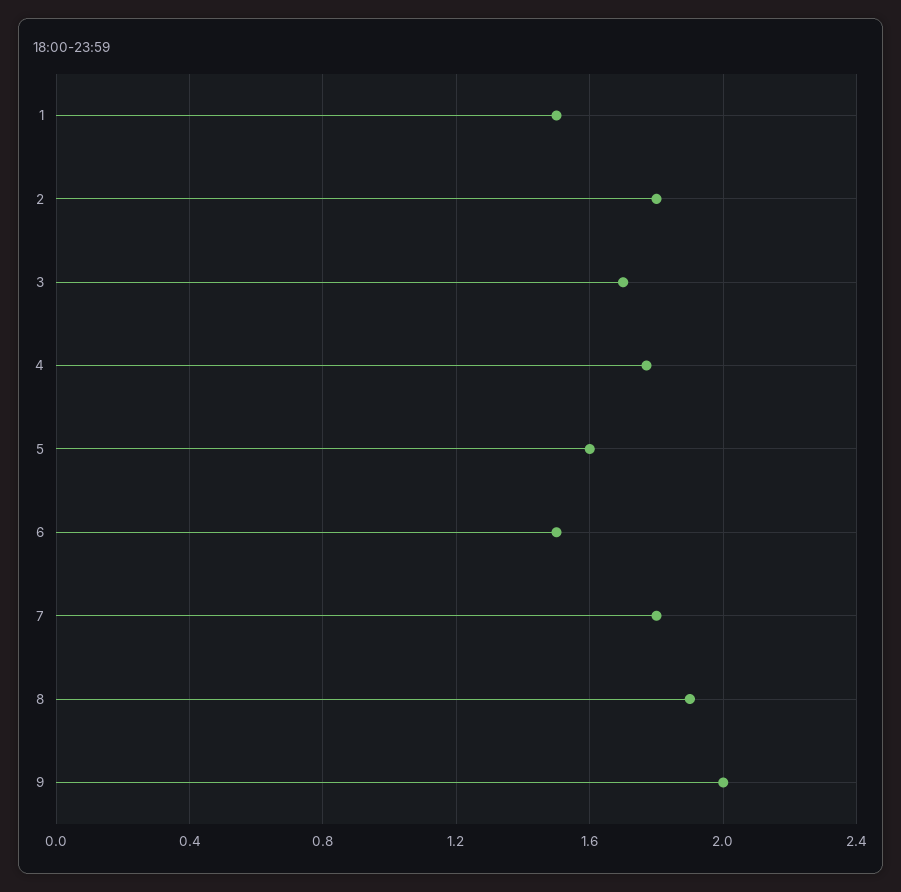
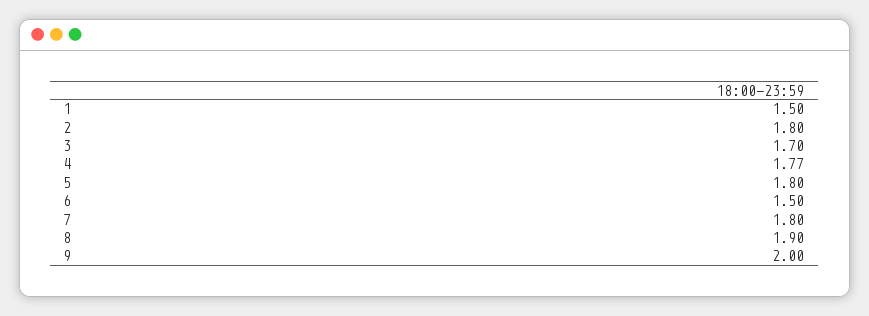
5: 1.6 -> 1.8

